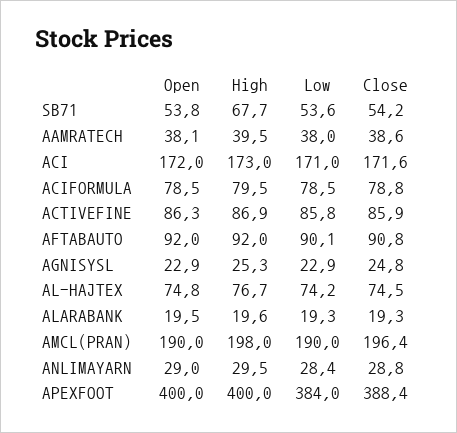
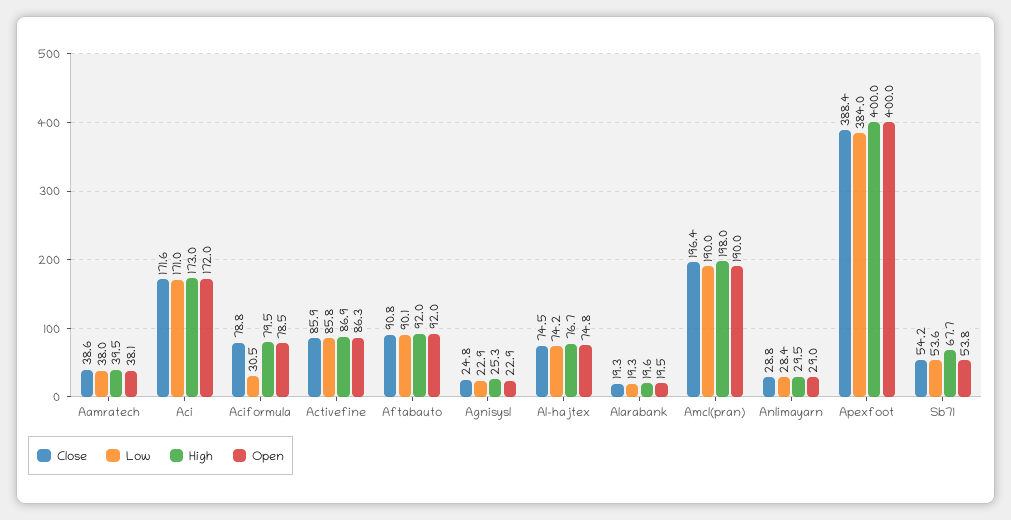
Low, ACIFORMULA: 78.5 -> 30.5

